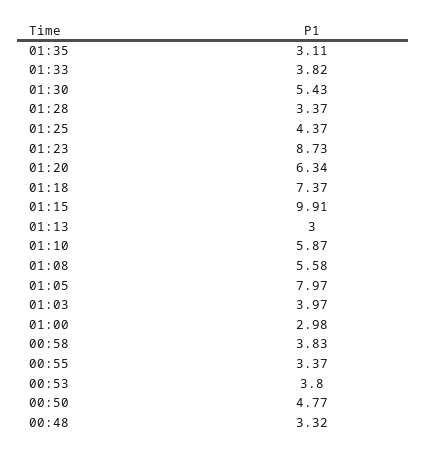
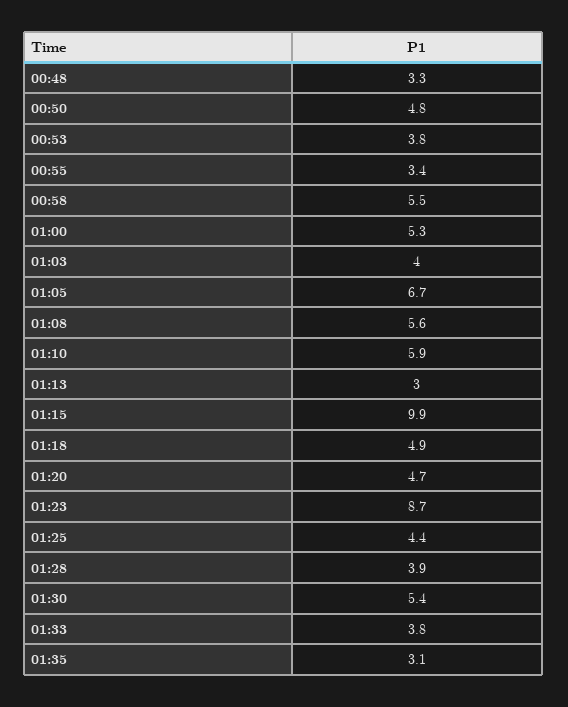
01:28: 3.37 -> 3.9
01:20: 6.34 -> 4.7
01:18: 7.37 -> 4.9
01:05: 7.97 -> 6.7
01:00: 2.98 -> 5.3
00:58: 3.83 -> 5.5

